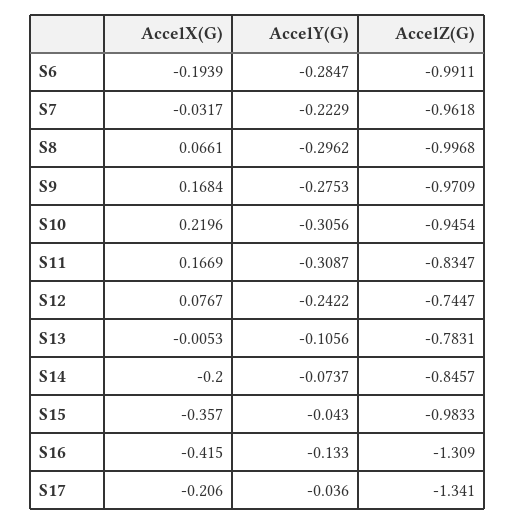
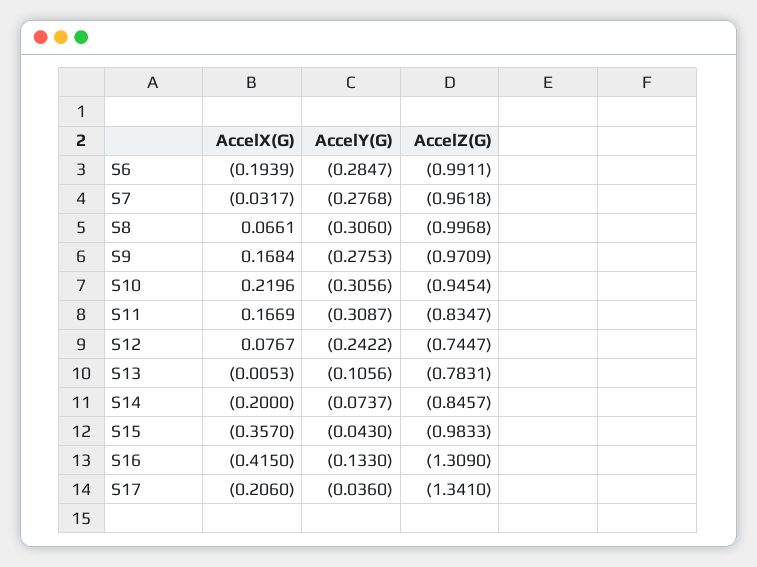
AccelY(G), S7: -0.2229 -> -0.2768
AccelY(G), S8: -0.2962 -> -0.306

